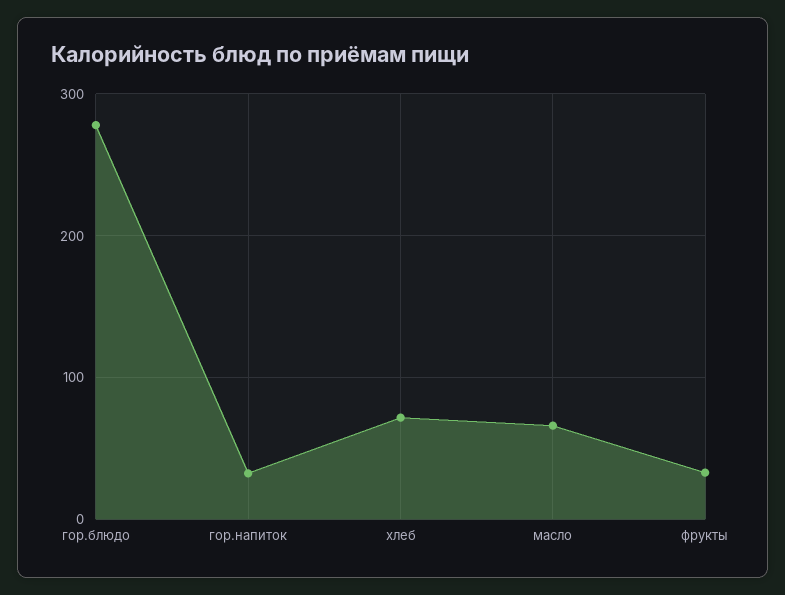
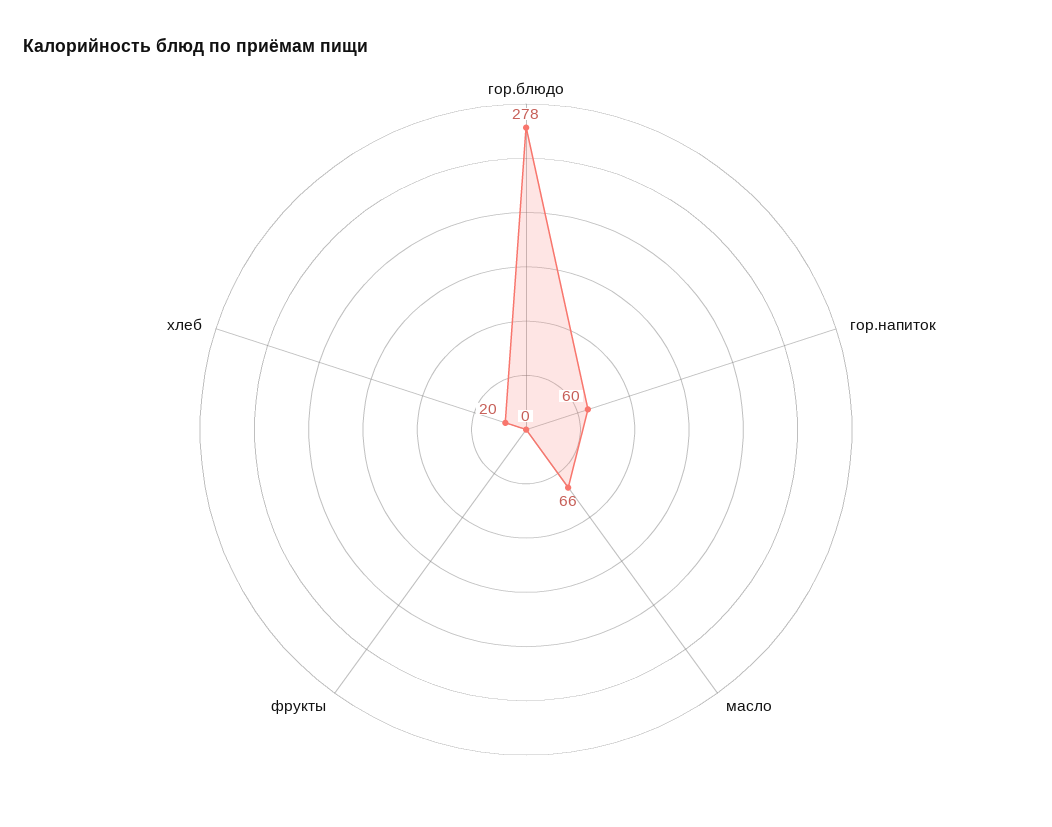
гор.напиток: 30 -> 60
хлеб: 70 -> 20
фрукты: 30 -> 0

